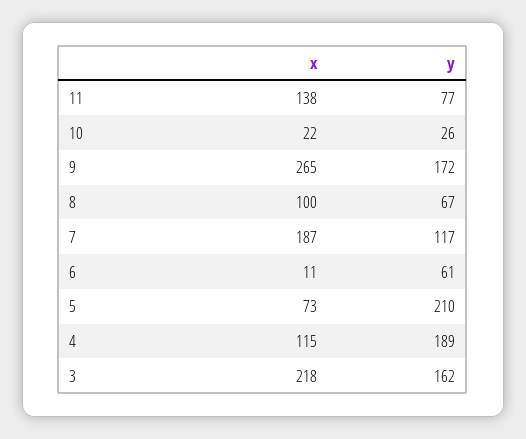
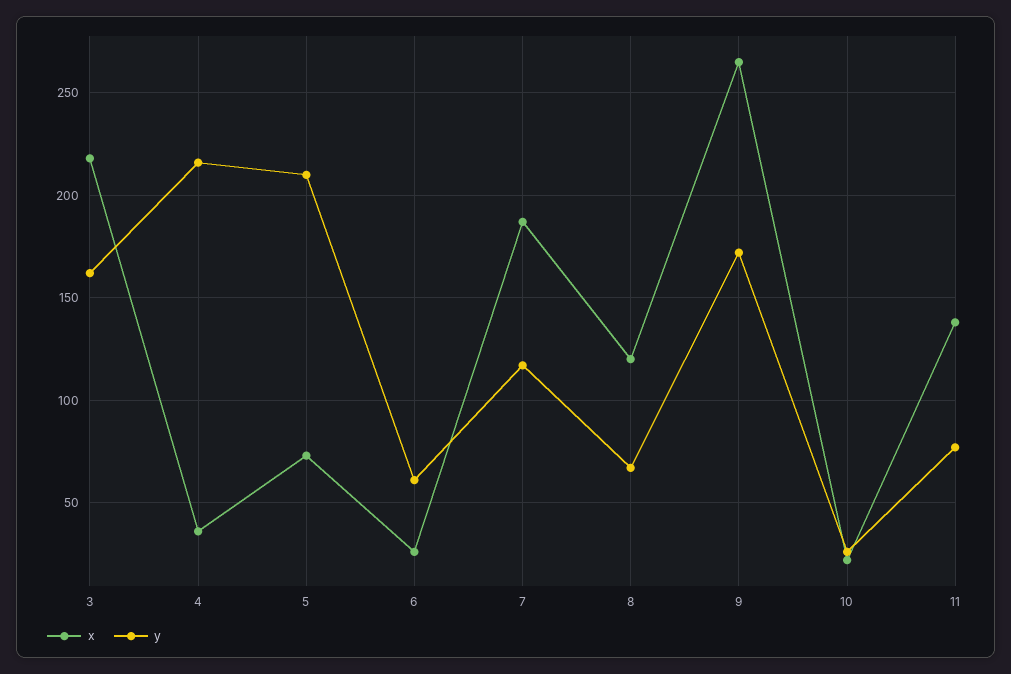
x, 8: 100 -> 120
x, 6: 11 -> 25
x, 4: 115 -> 35
y, 4: 189 -> 215

